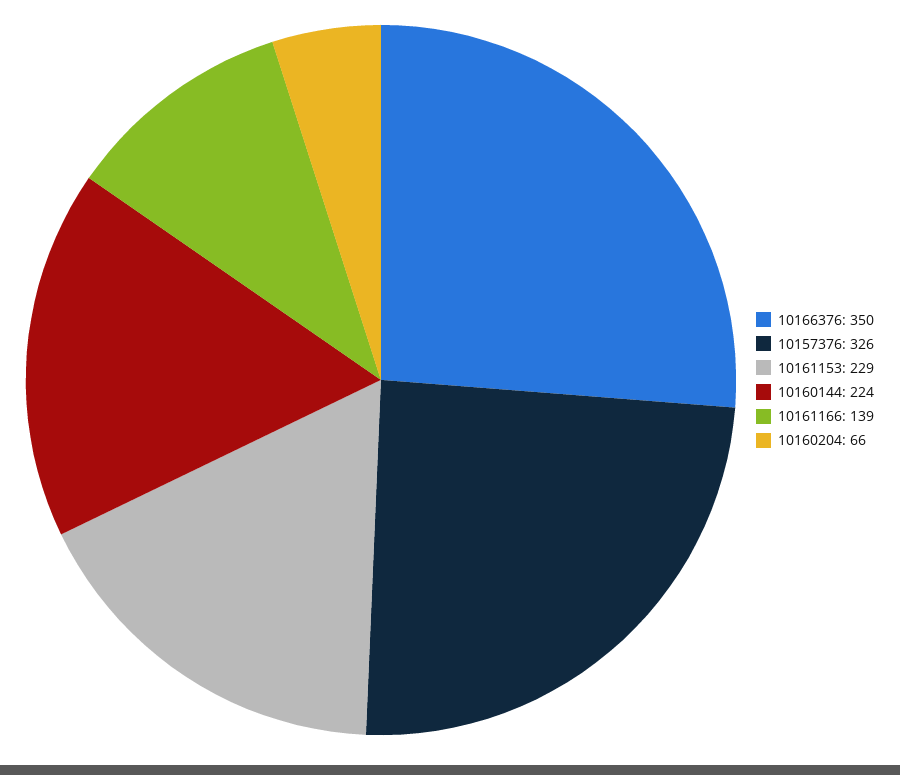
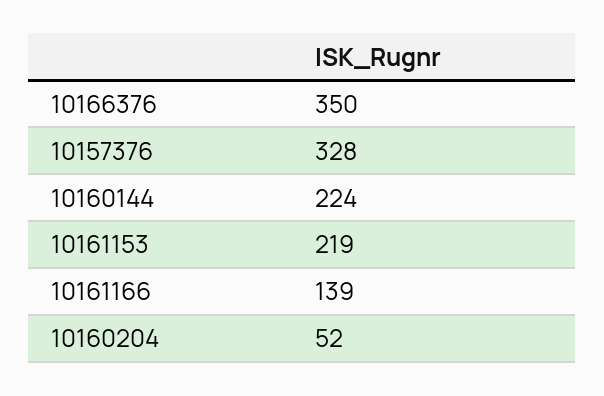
10157376: 326 -> 328
10161153: 229 -> 219
10160204: 66 -> 52

